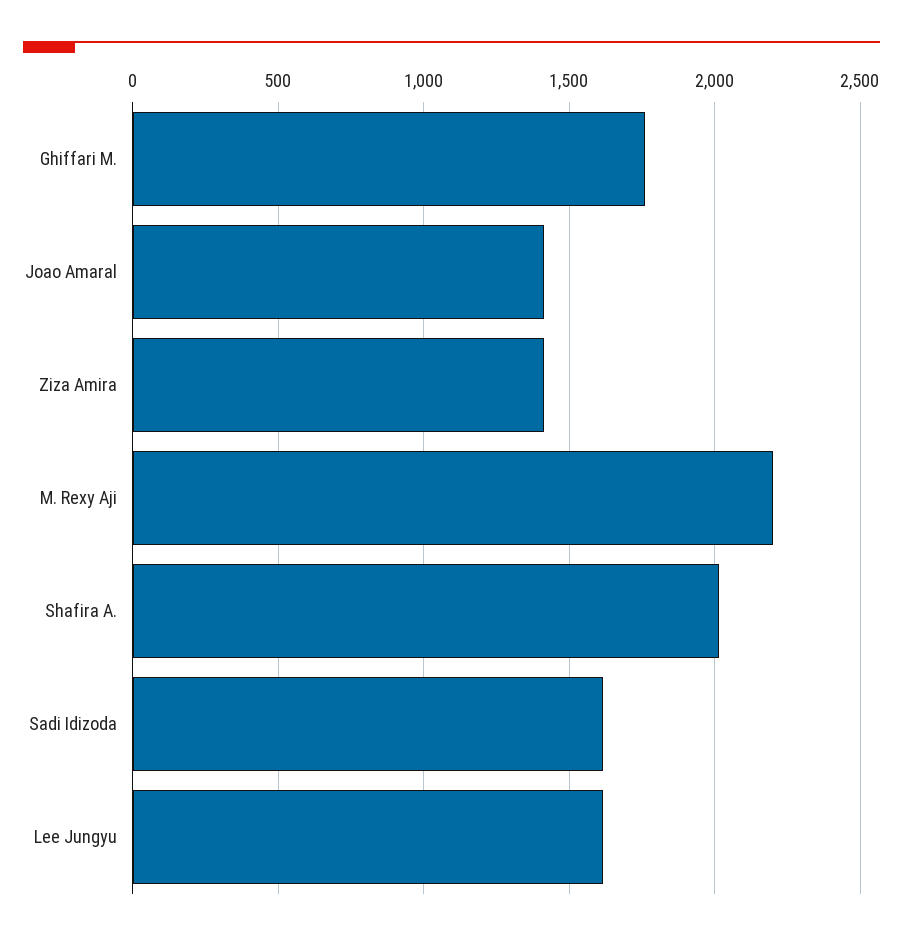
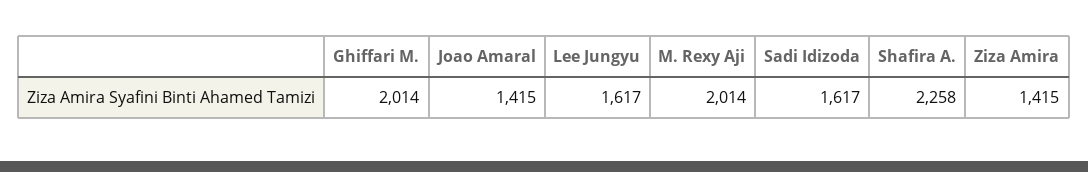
Ghiffari M.: 1750 -> 2014
M. Rexy Aji: 2200 -> 2014
Shafira A.: 2000 -> 2258

